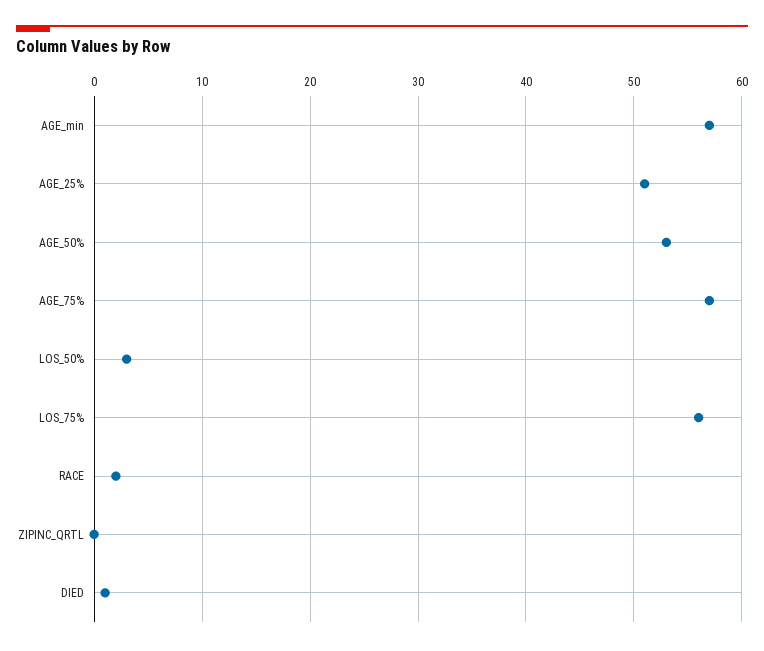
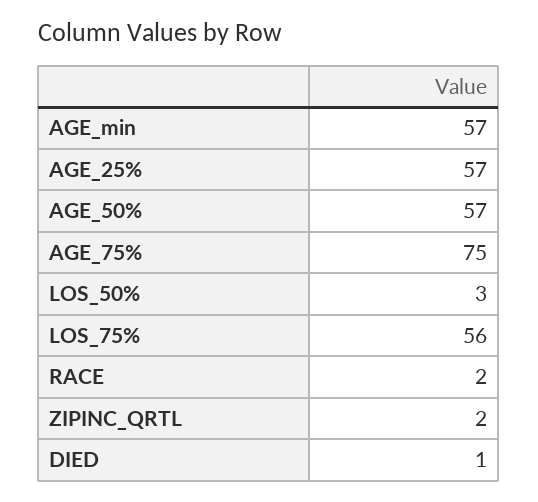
AGE_25%: 51 -> 57
AGE_50%: 53 -> 57
AGE_75%: 57 -> 75
ZIPINC_QRTL: 0 -> 2

